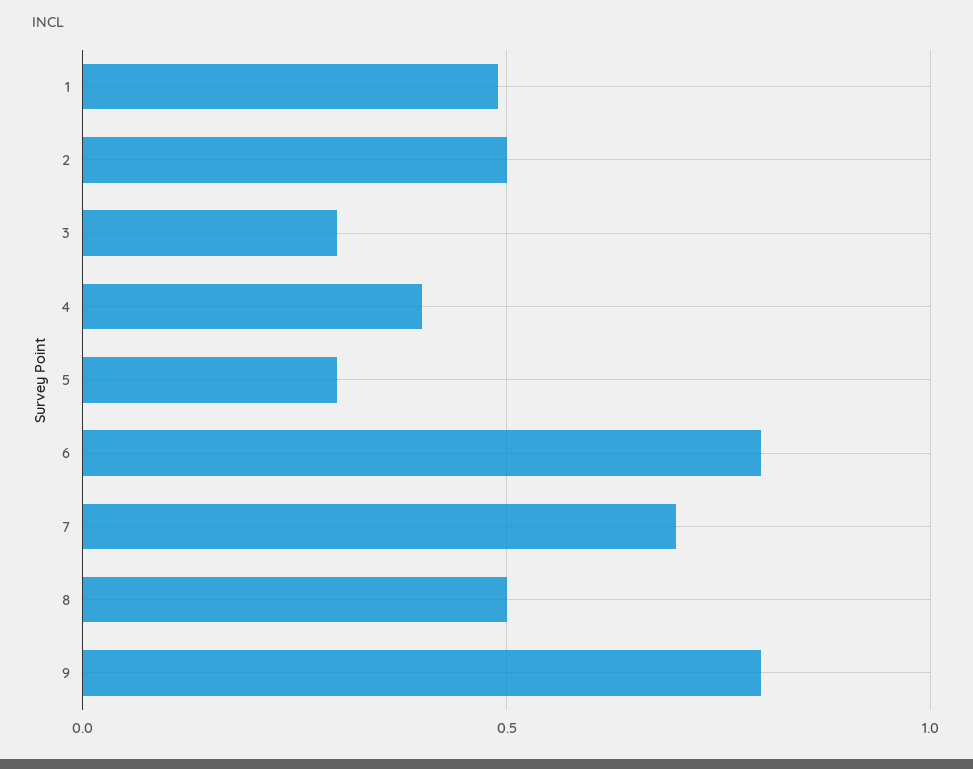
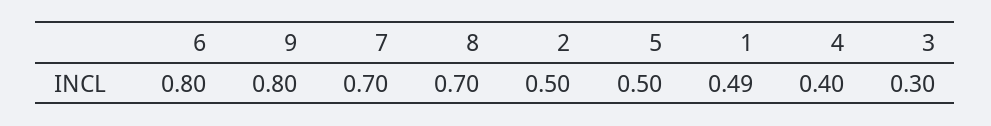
5: 0.3 -> 0.5
8: 0.5 -> 0.7

